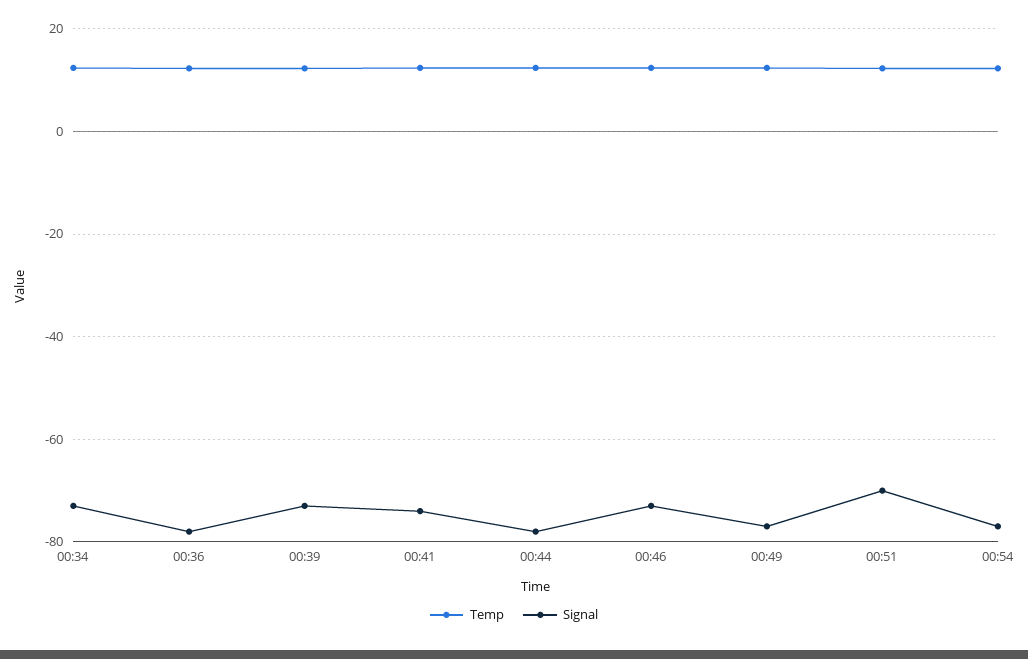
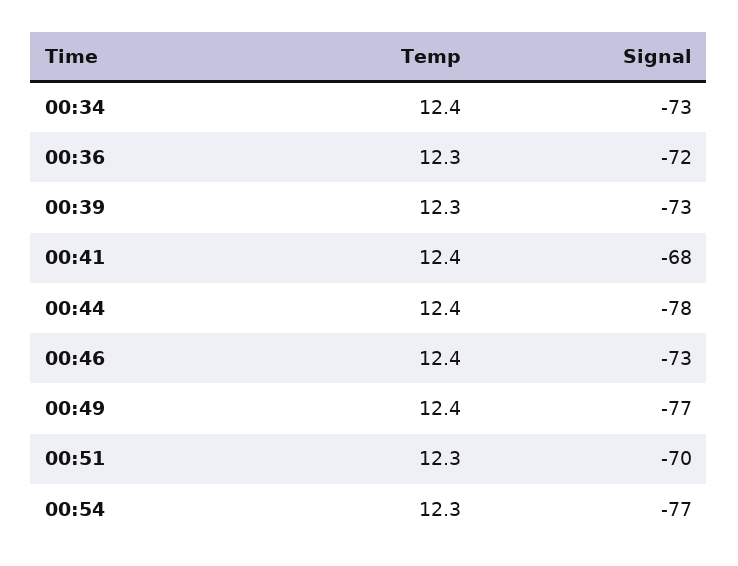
Signal, 00:36: -78 -> -72
Signal, 00:41: -74 -> -68

